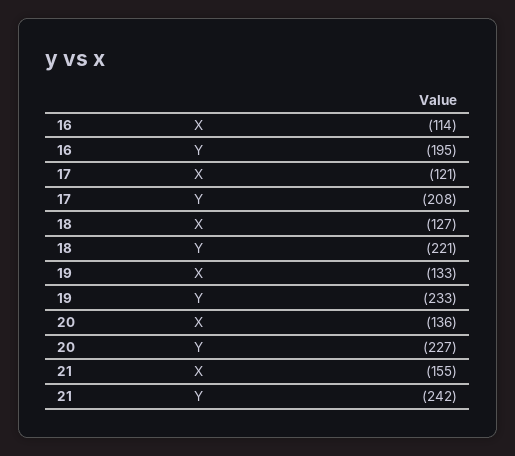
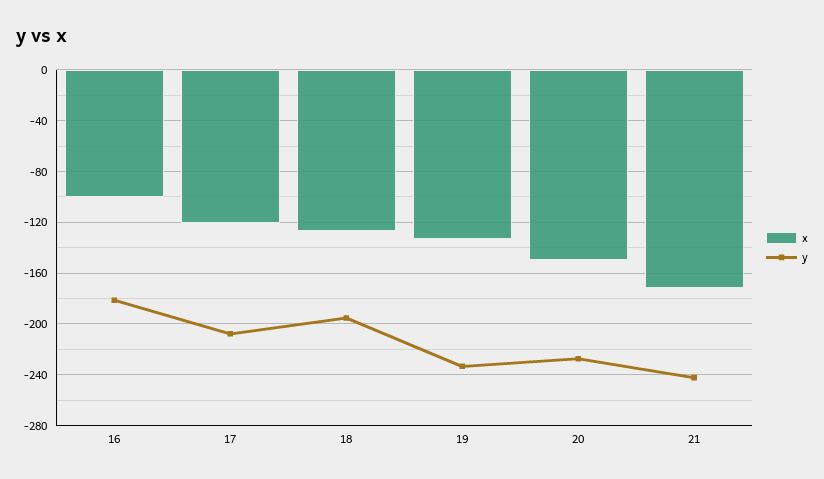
X, 16: -114 -> -100
Y, 16: -195 -> -180
Y, 18: -221 -> -195
X, 20: -136 -> -150
X, 21: -155 -> -170

